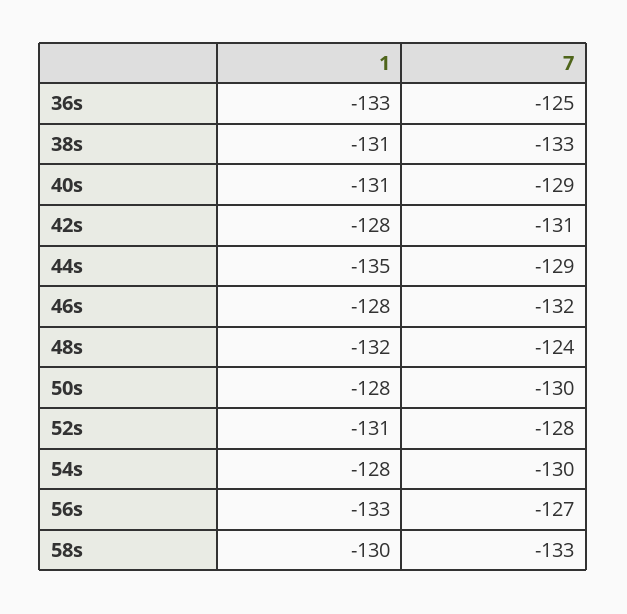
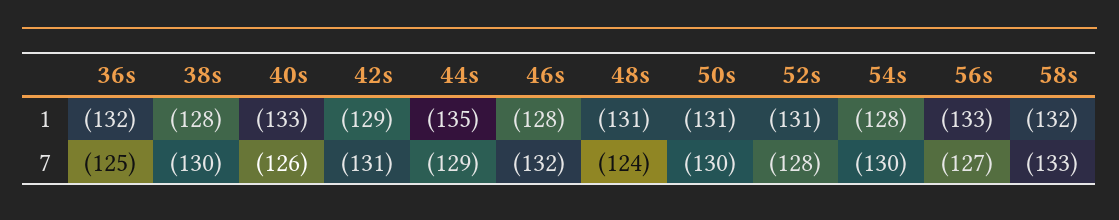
1, 36s: -133 -> -132
1, 38s: -131 -> -128
7, 38s: -133 -> -130
1, 40s: -131 -> -133
7, 40s: -129 -> -126
1, 42s: -128 -> -129
1, 48s: -132 -> -131
1, 50s: -128 -> -131
1, 58s: -130 -> -132

